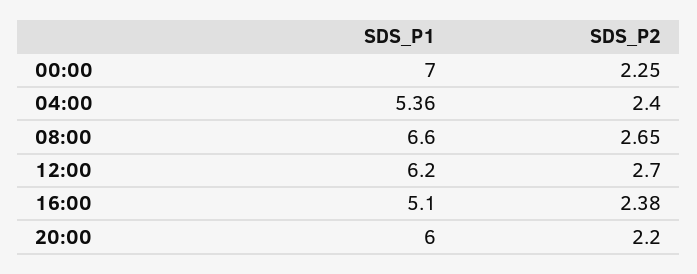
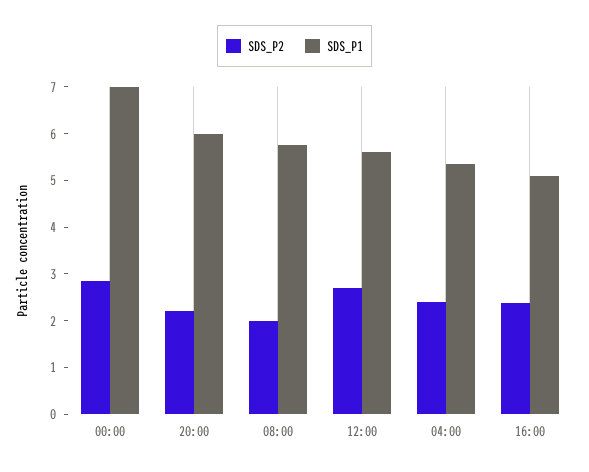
SDS_P2, 00:00: 2.25 -> 2.8
SDS_P1, 08:00: 6.6 -> 5.8
SDS_P2, 08:00: 2.65 -> 2
SDS_P1, 12:00: 6.2 -> 5.6

